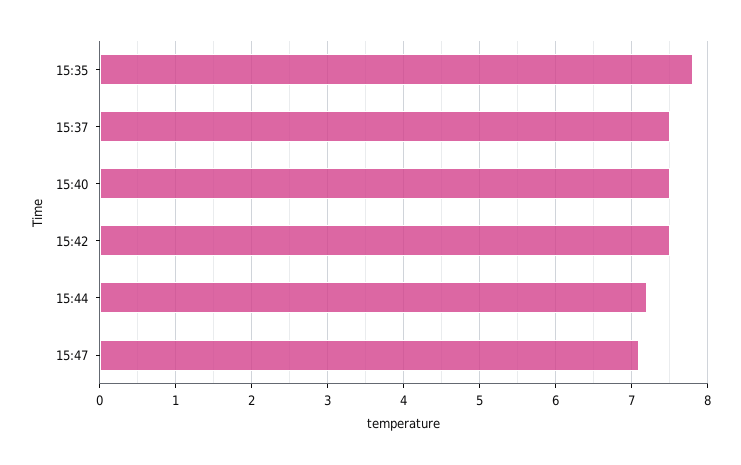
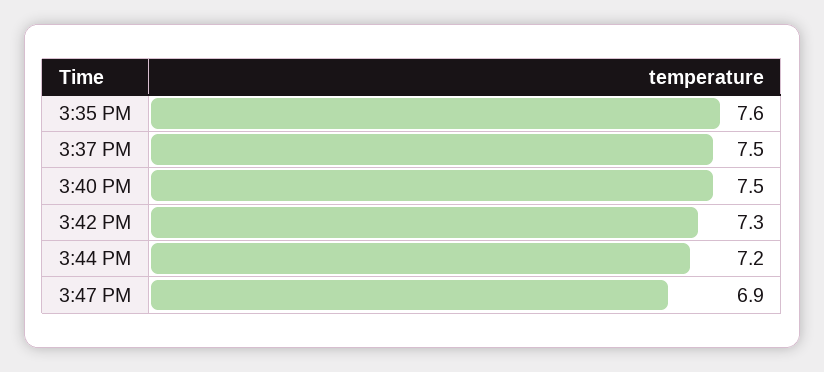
15:35: 7.8 -> 7.6
15:42: 7.5 -> 7.3
15:47: 7.1 -> 6.9

